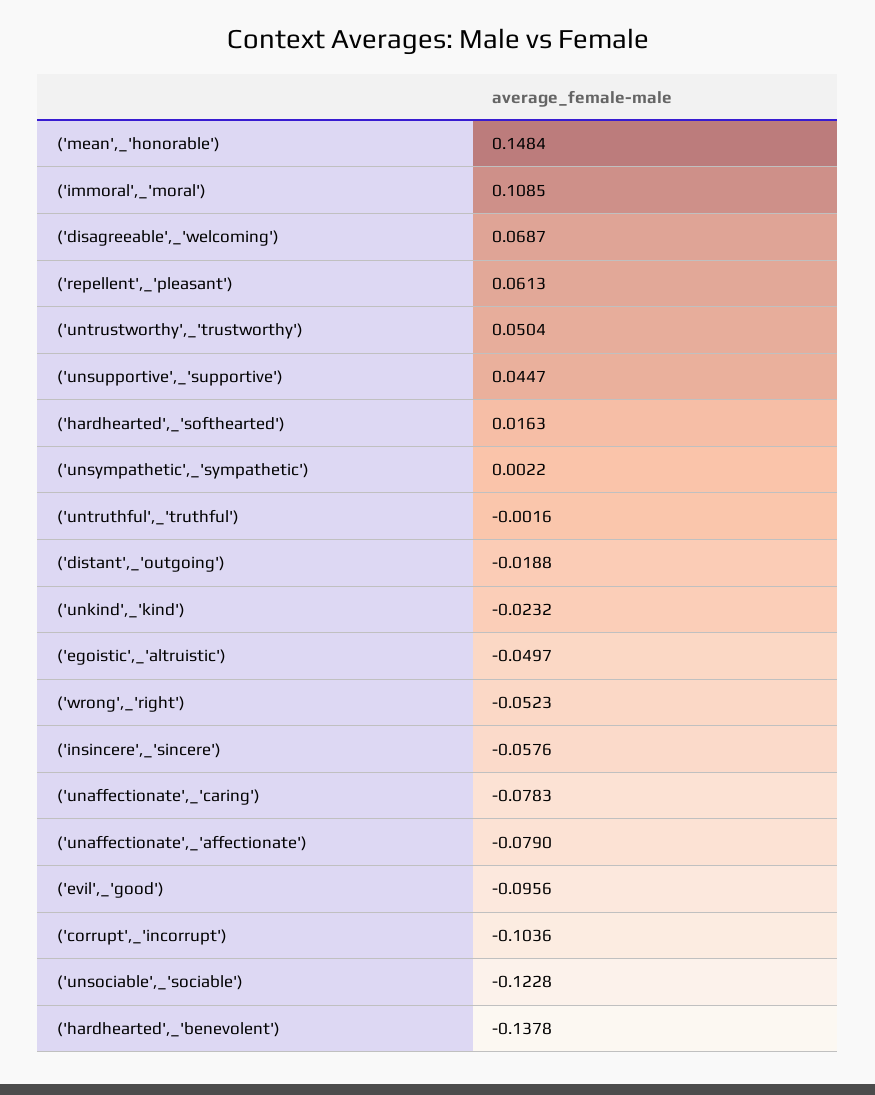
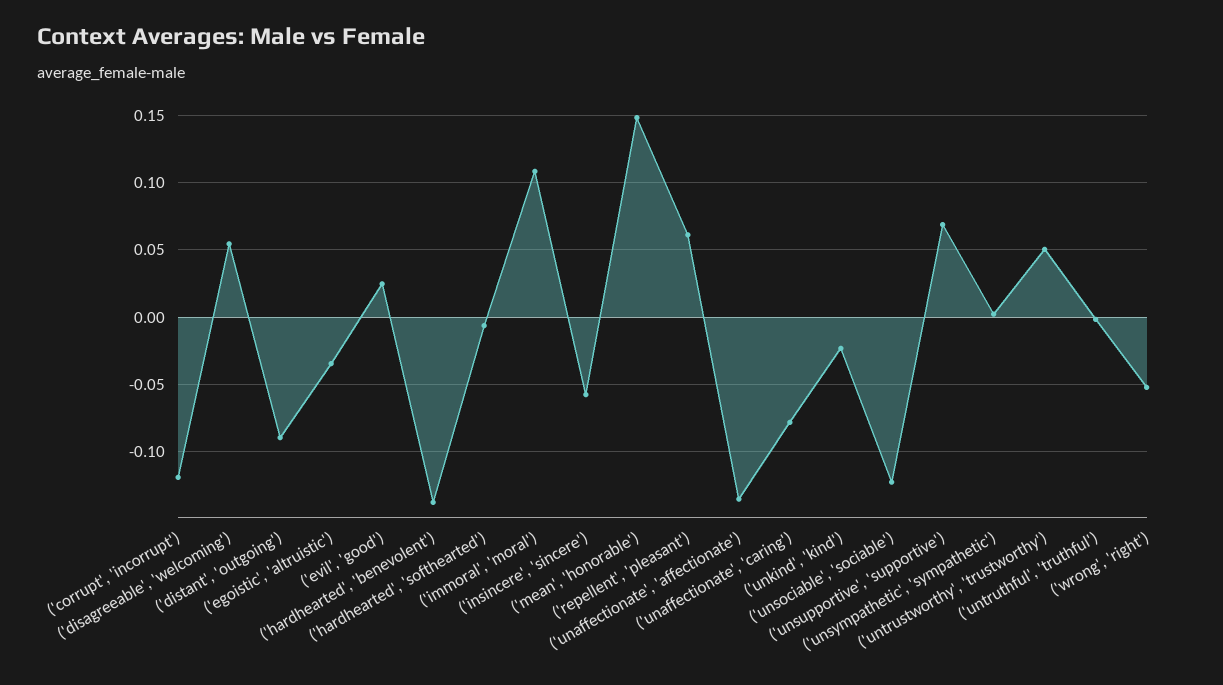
('disagreeable',_'welcoming'): 0.0687 -> 0.055
('unsupportive',_'supportive'): 0.0447 -> 0.07
('hardhearted',_'softhearted'): 0.0163 -> -0.005
('distant',_'outgoing'): -0.0188 -> -0.09
('egoistic',_'altruistic'): -0.0497 -> -0.035
('unaffectionate',_'affectionate'): -0.079 -> -0.135
('evil',_'good'): -0.0956 -> 0.025
('corrupt',_'incorrupt'): -0.1036 -> -0.12

